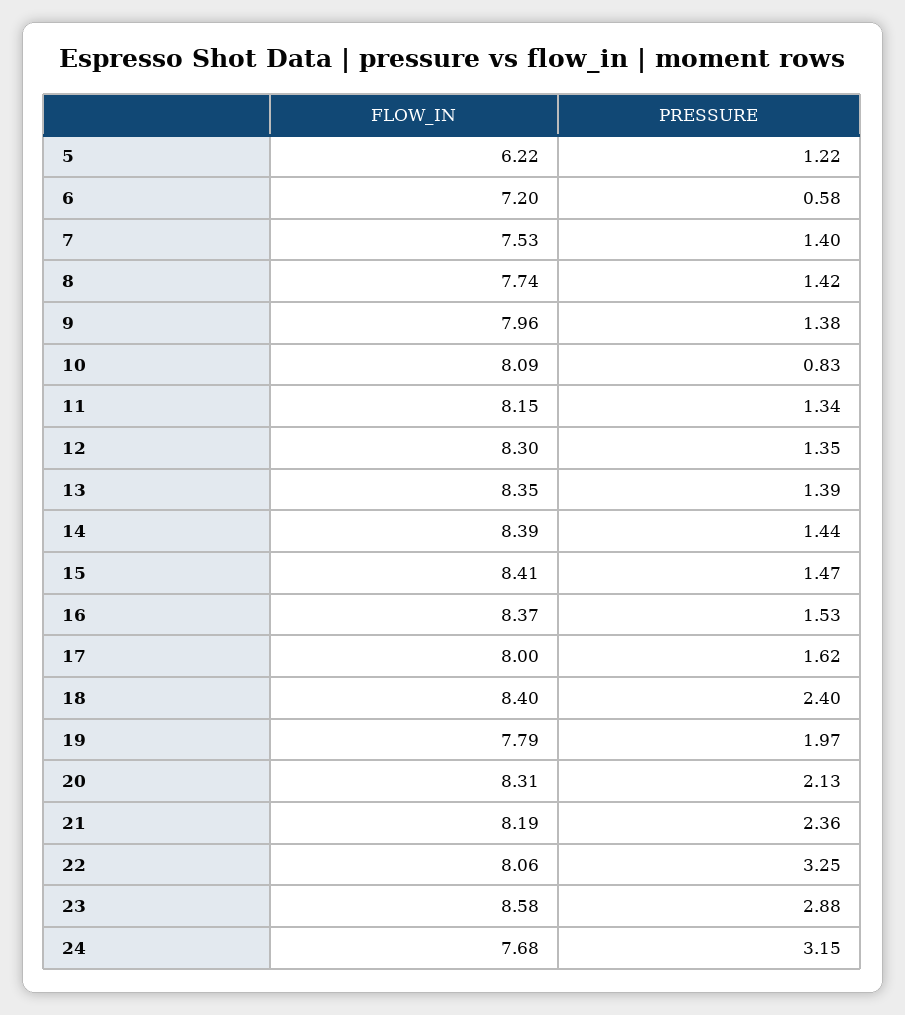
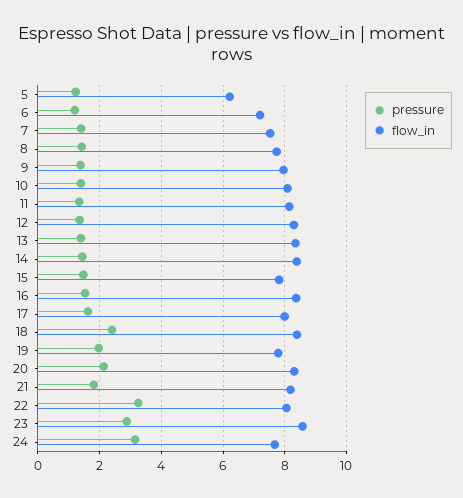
PRESSURE, 6: 0.58 -> 1.2
PRESSURE, 10: 0.83 -> 1.4
FLOW_IN, 15: 8.41 -> 7.8
PRESSURE, 21: 2.36 -> 1.8

